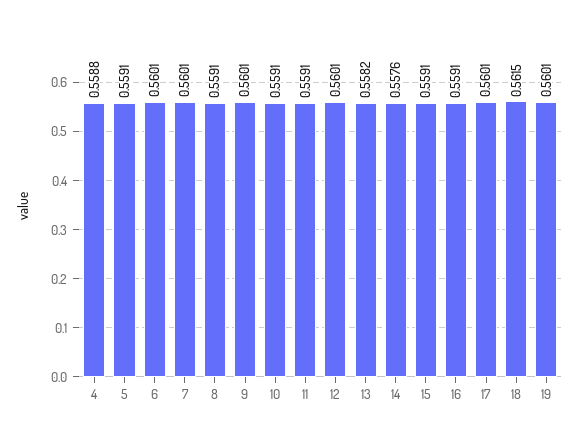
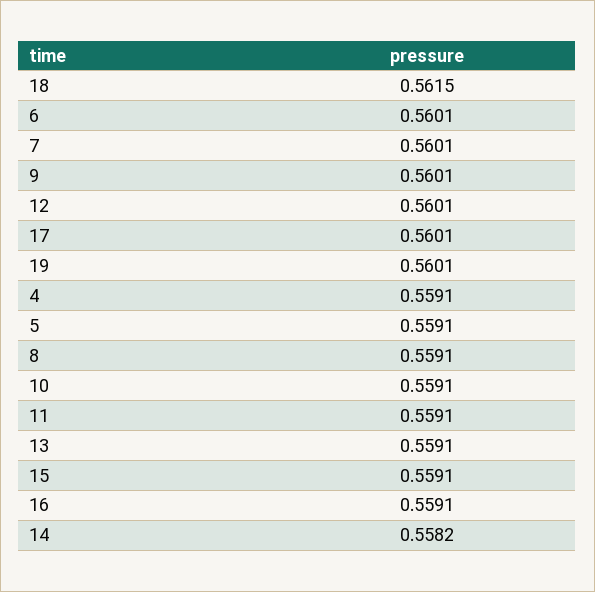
4: 0.5588 -> 0.5591
13: 0.5582 -> 0.5591
14: 0.5576 -> 0.5582

